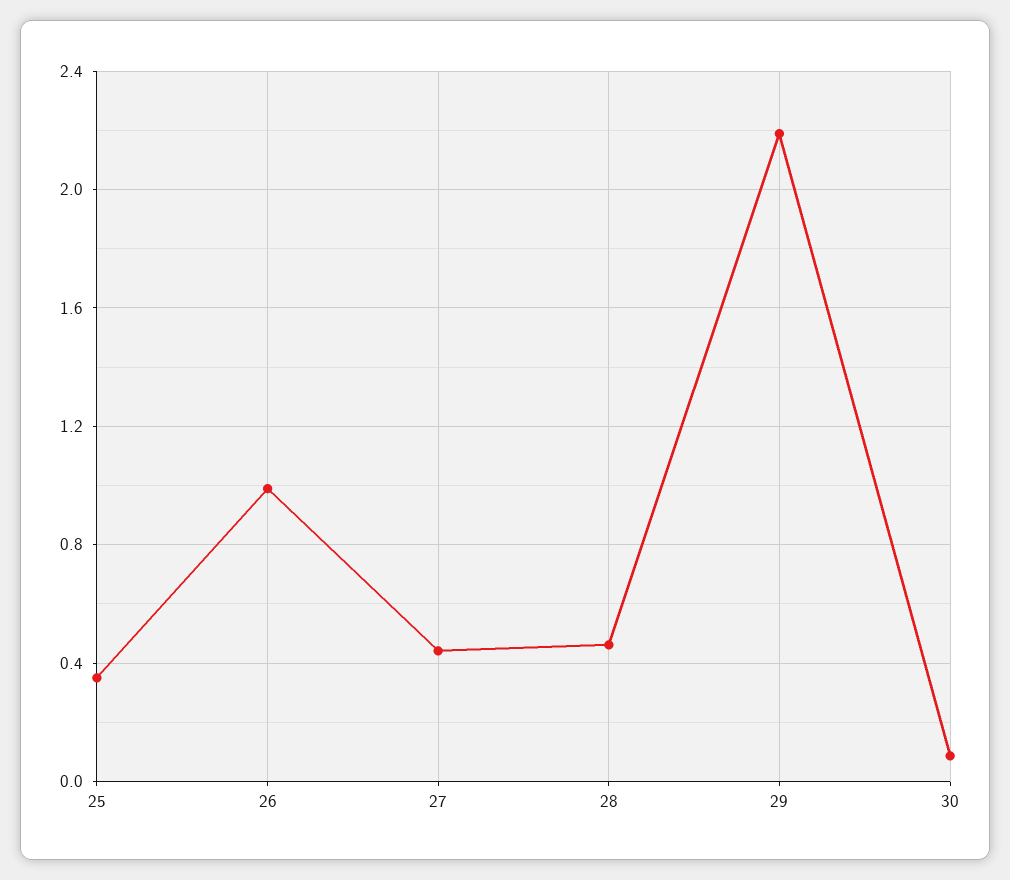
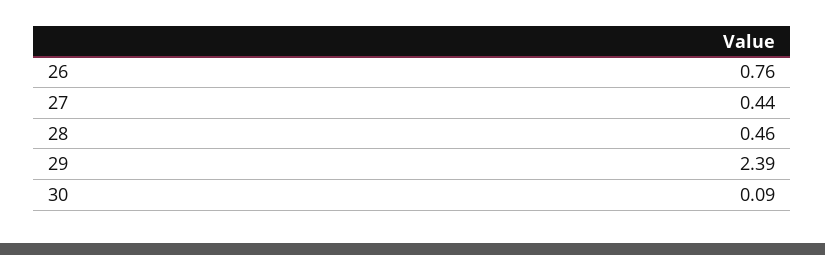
25: 0.35 -> none
26: 1 -> 0.76
29: 2.2 -> 2.39

